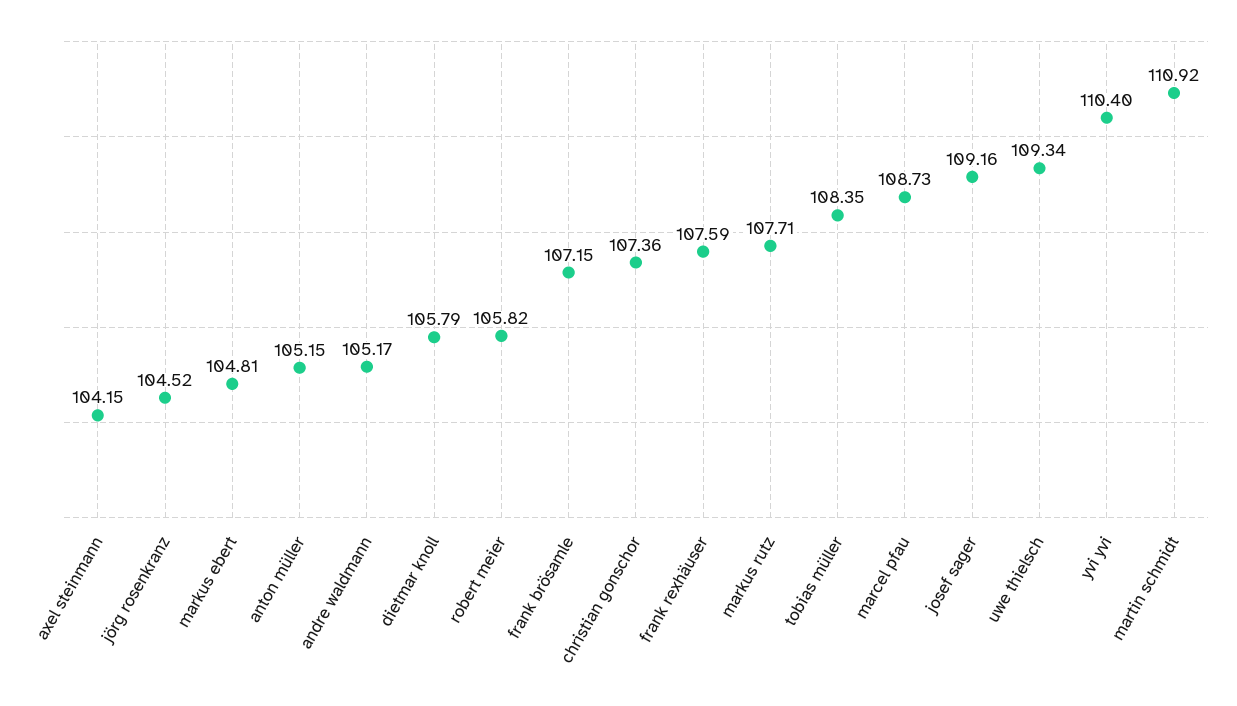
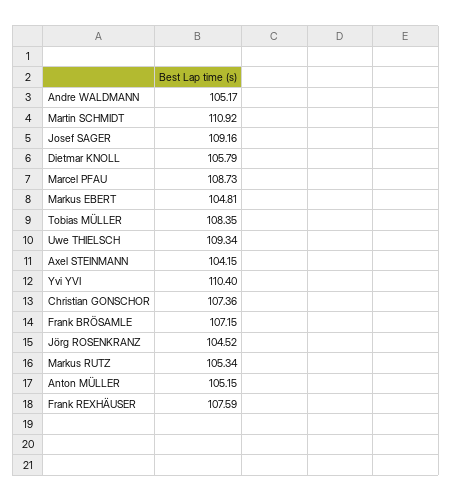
robert meier: 105.82 -> none
markus rutz: 107.71 -> 105.34

